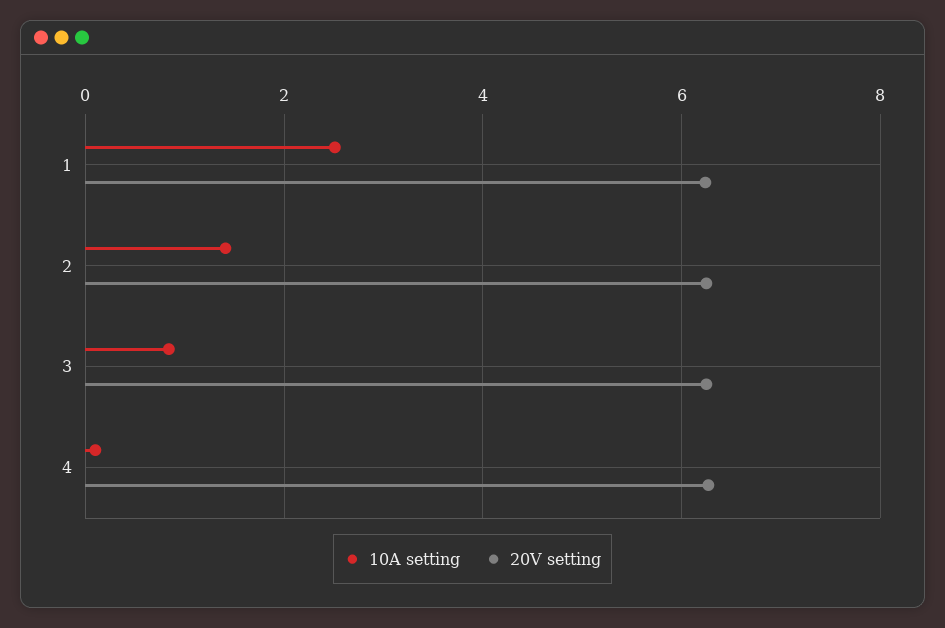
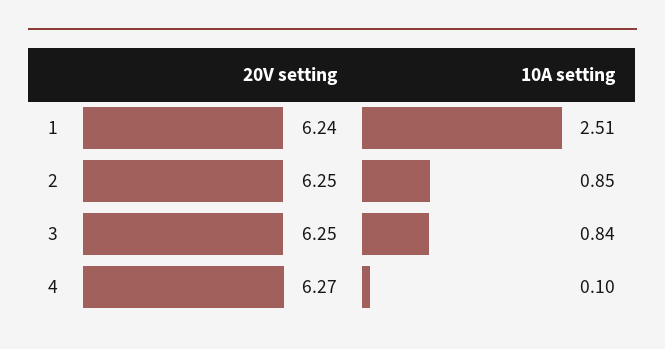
10A setting, 2: 1.4 -> 0.85

